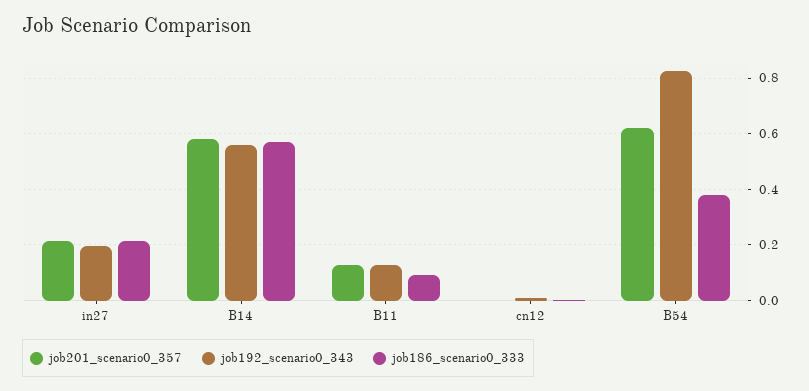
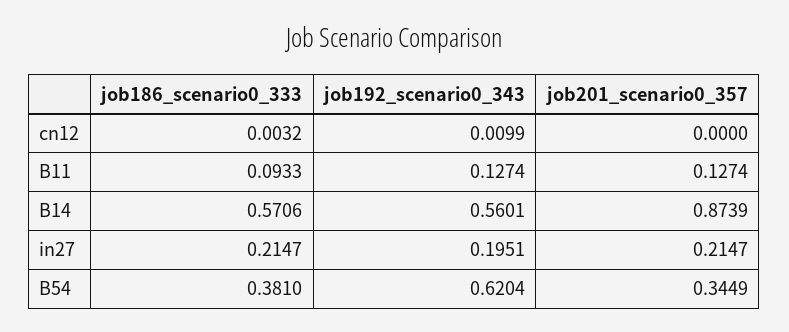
job201_scenario0_357, B14: 0.575 -> 0.8739
job201_scenario0_357, B54: 0.625 -> 0.3449
job192_scenario0_343, B54: 0.825 -> 0.6204

